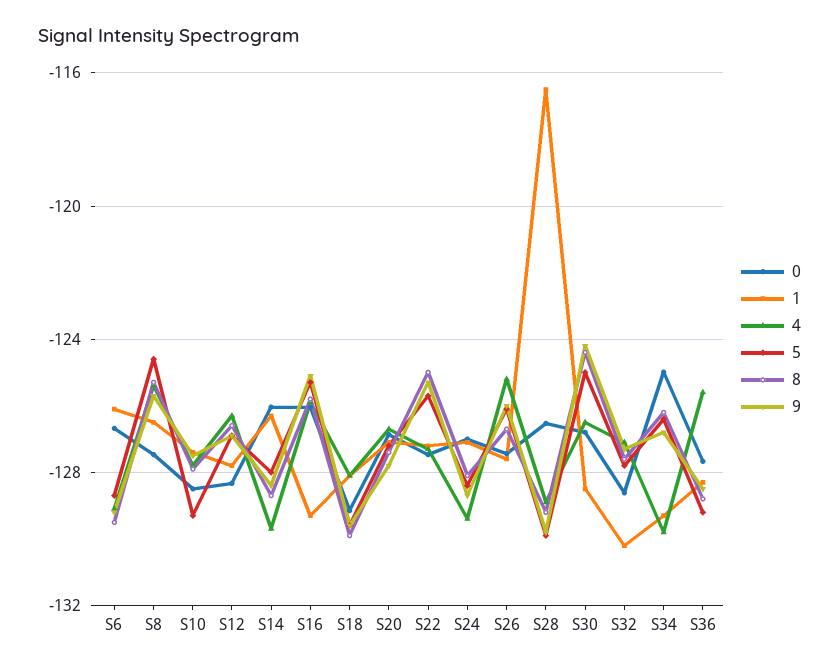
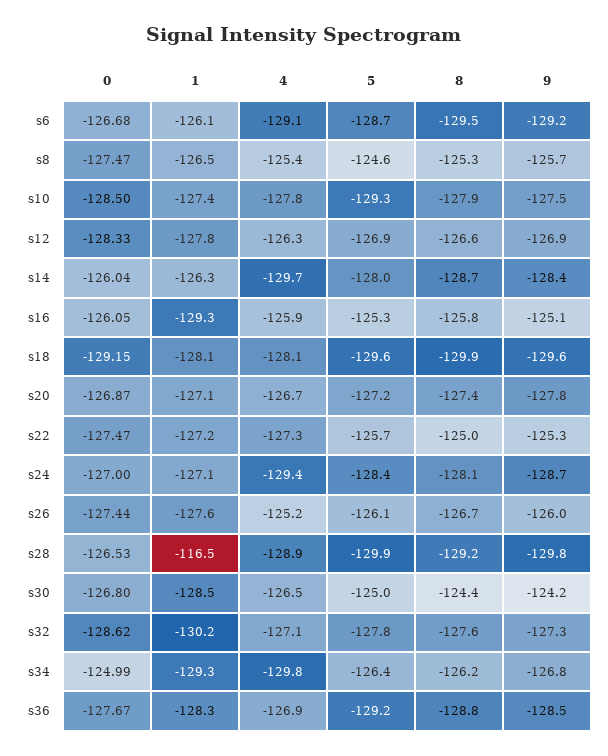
4, S36: -125.5 -> -126.9

